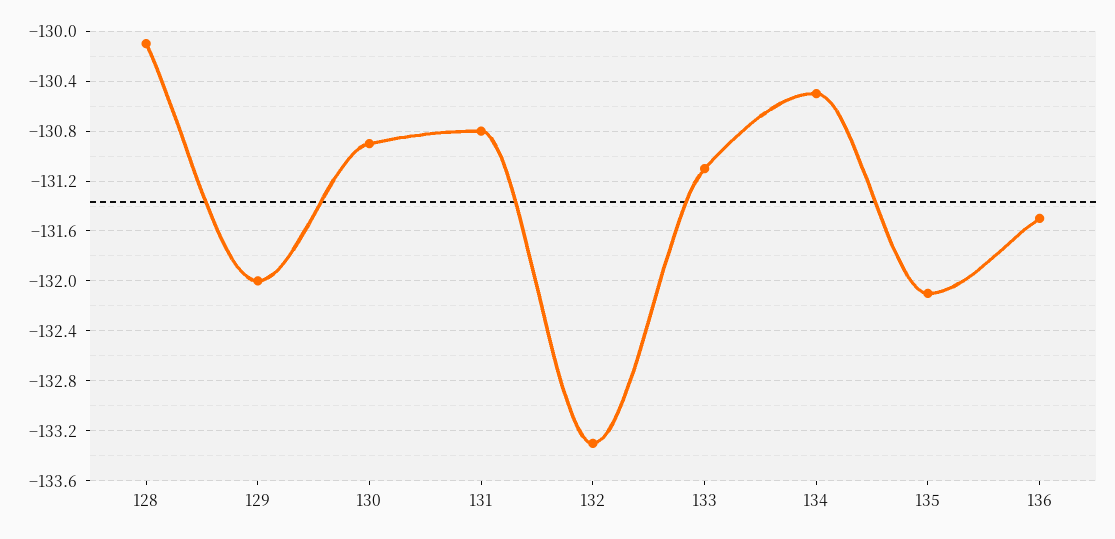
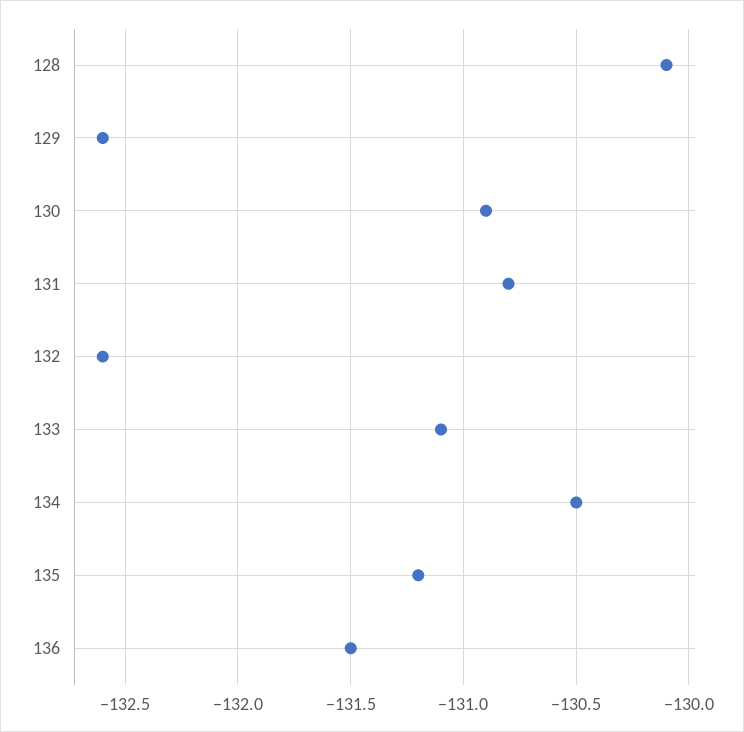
129: -132 -> -132.6
132: -133.3 -> -132.6
135: -132.1 -> -131.2

